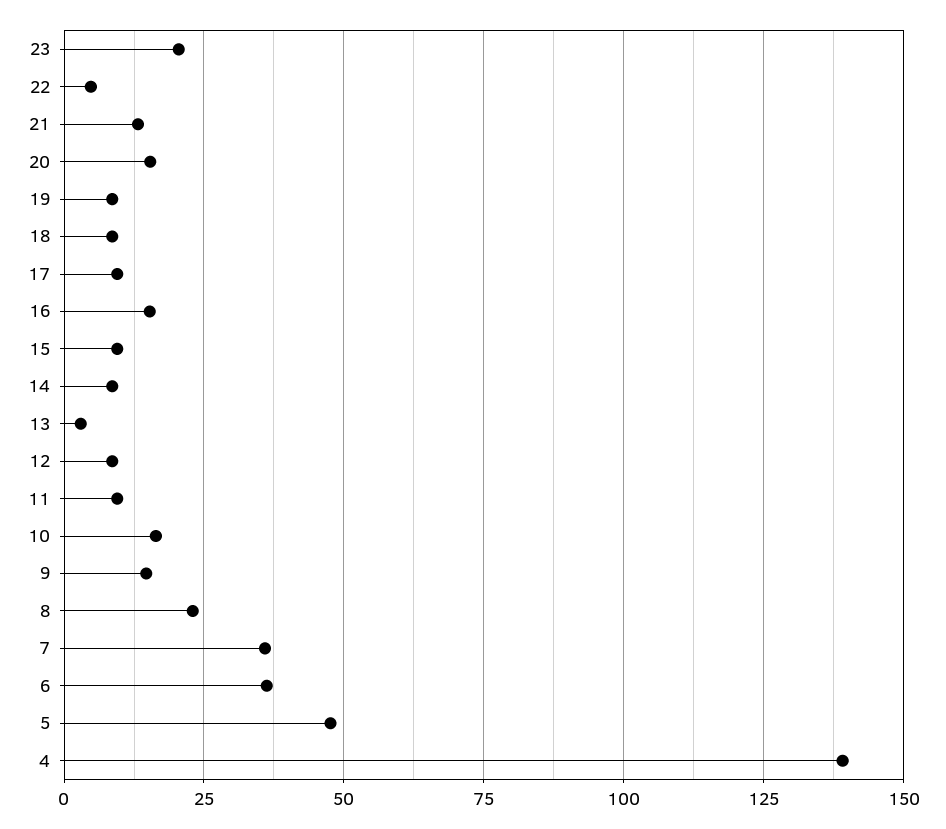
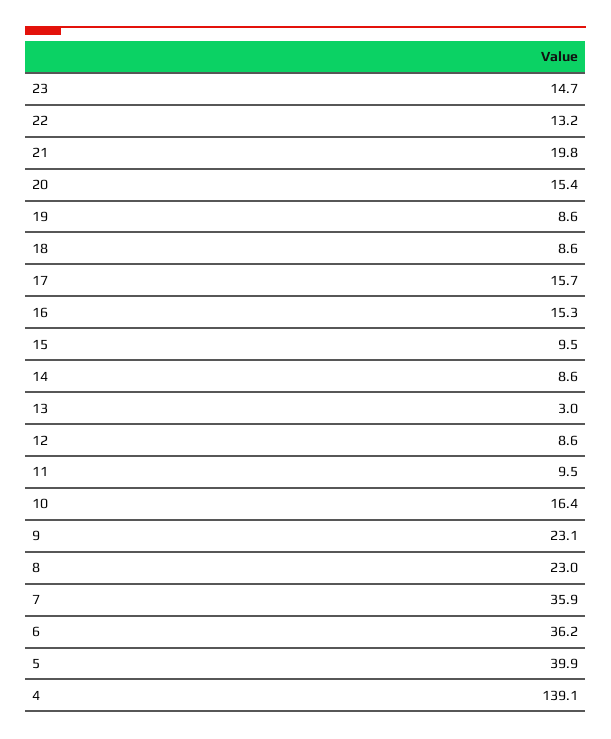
23: 20 -> 14.7
22: 5 -> 13.2
21: 12.5 -> 19.8
17: 10 -> 15.7
9: 15 -> 23.1
5: 47.5 -> 39.9

